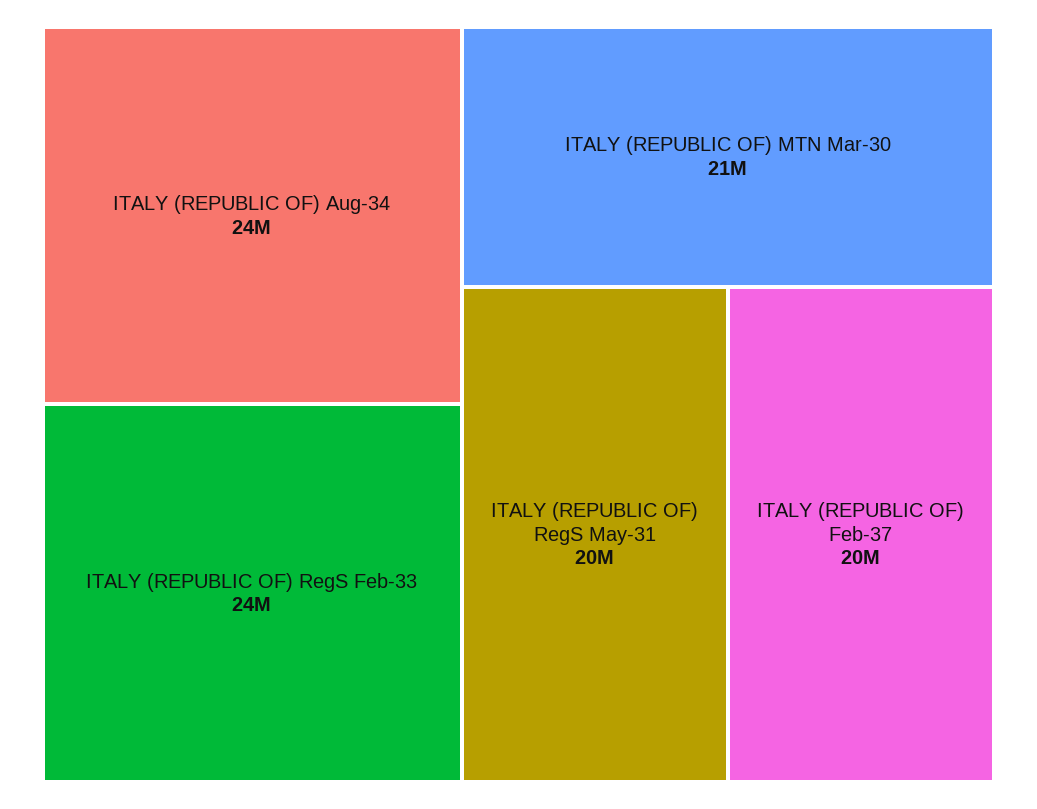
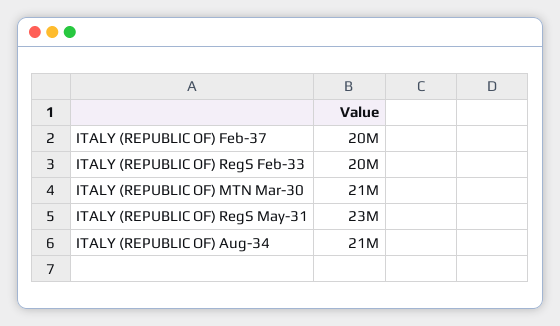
ITALY (REPUBLIC OF) Aug-34: 24000000 -> 21000000
ITALY (REPUBLIC OF) RegS Feb-33: 24000000 -> 20000000
ITALY (REPUBLIC OF) RegS May-31: 20000000 -> 23000000

